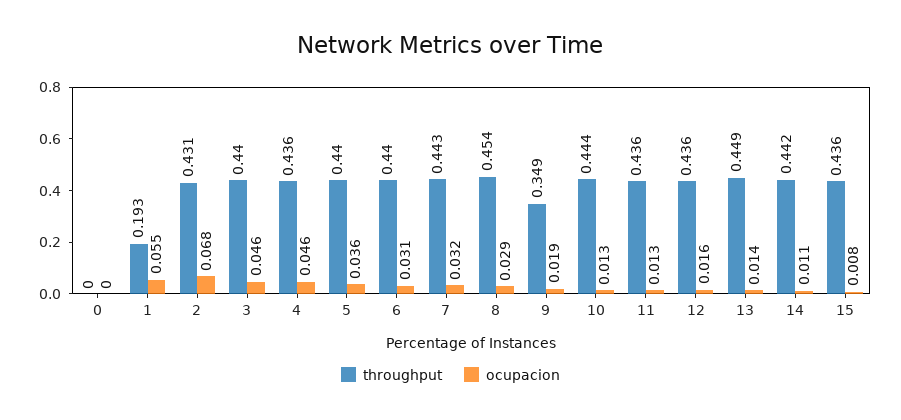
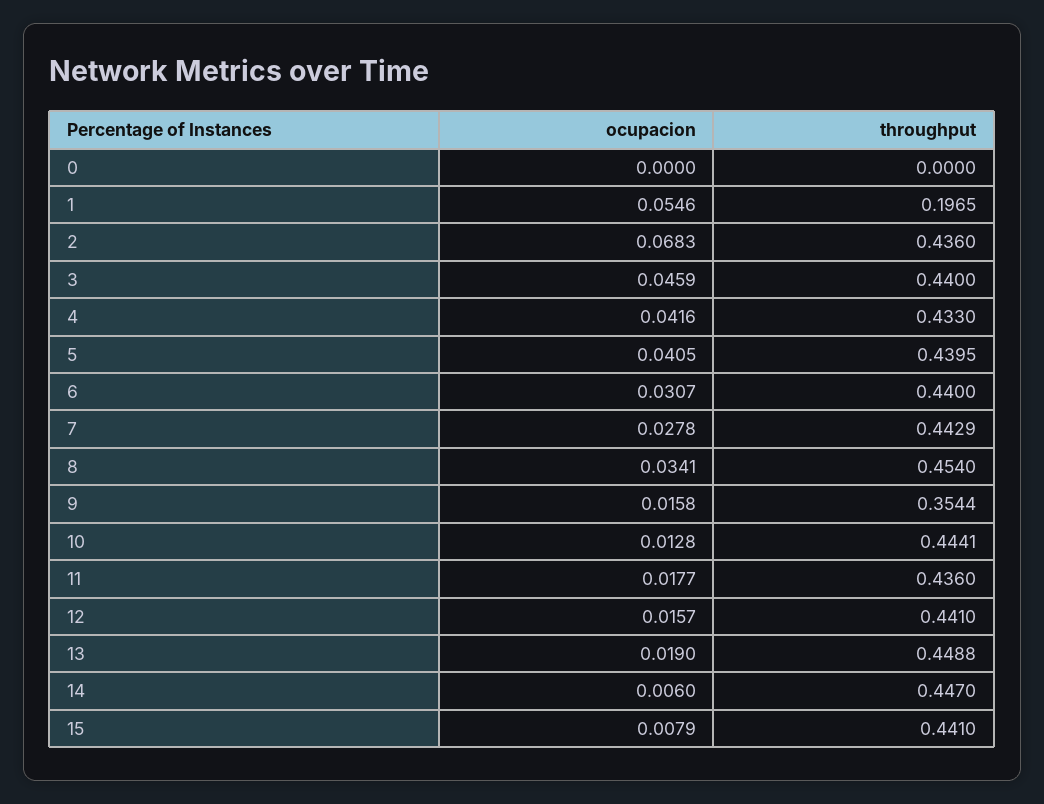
throughput, 1: 0.193 -> 0.1965
throughput, 2: 0.431 -> 0.436
throughput, 4: 0.436 -> 0.433
ocupacion, 4: 0.046 -> 0.0416
ocupacion, 5: 0.036 -> 0.0405
ocupacion, 7: 0.032 -> 0.0278
ocupacion, 8: 0.029 -> 0.0341
throughput, 9: 0.349 -> 0.3544
ocupacion, 9: 0.019 -> 0.0158
ocupacion, 11: 0.013 -> 0.0177
throughput, 12: 0.436 -> 0.441
ocupacion, 13: 0.014 -> 0.019
throughput, 14: 0.442 -> 0.447
ocupacion, 14: 0.011 -> 0.006
throughput, 15: 0.436 -> 0.441

